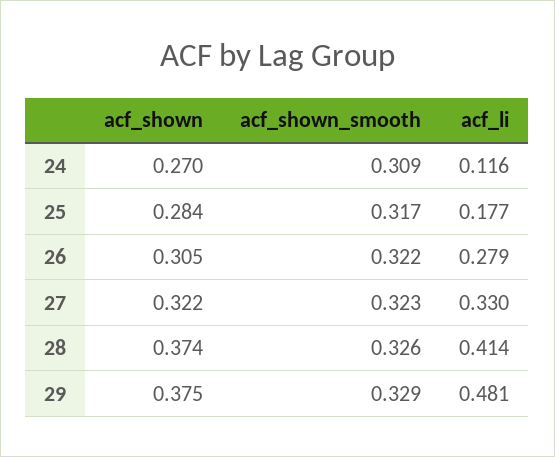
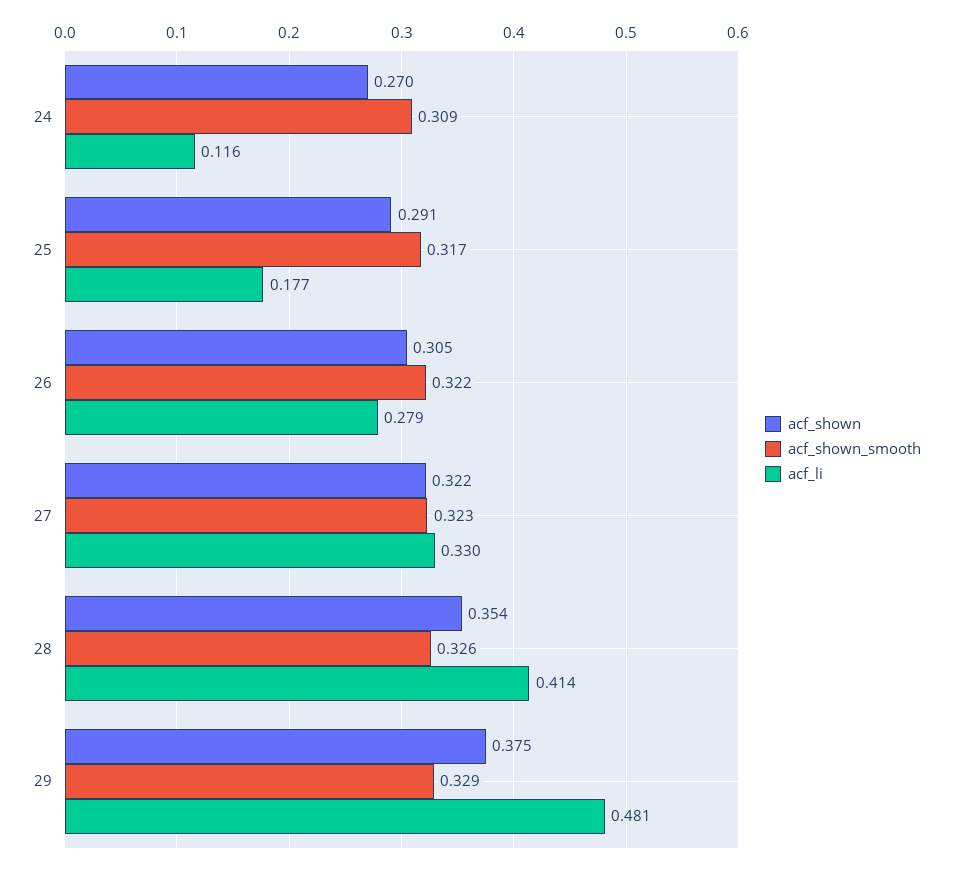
acf_shown, 25: 0.284 -> 0.291
acf_shown, 28: 0.374 -> 0.354

